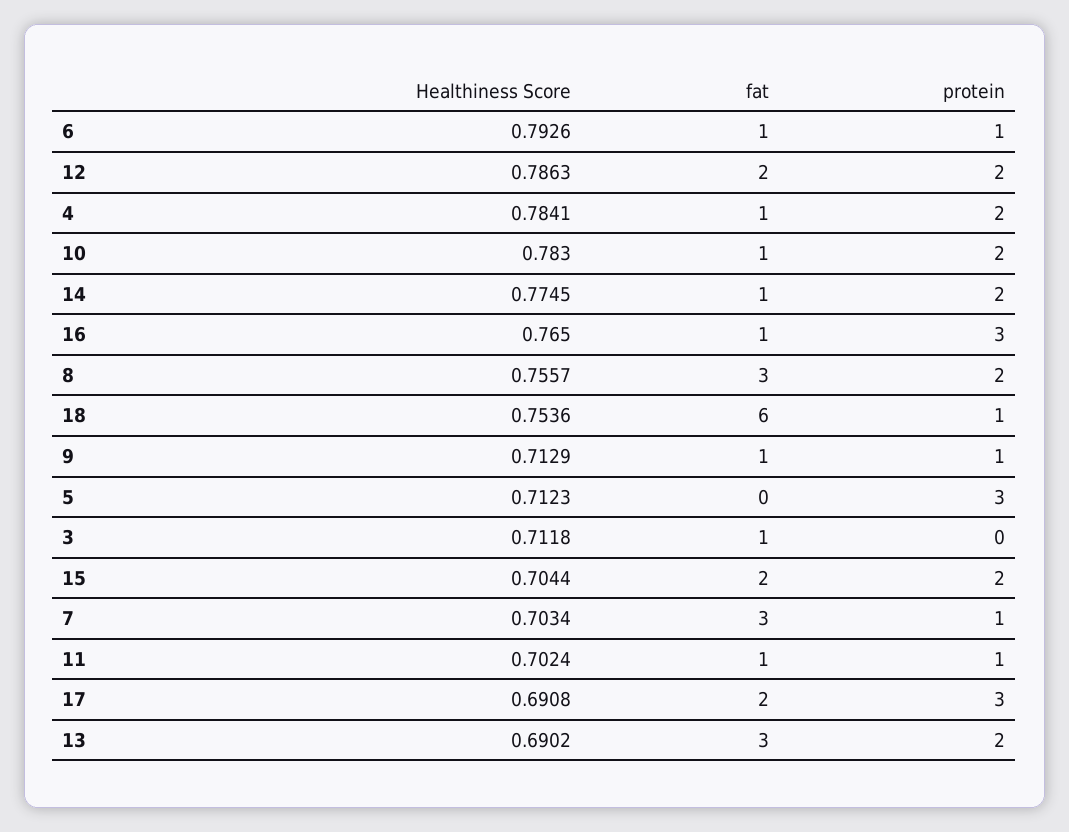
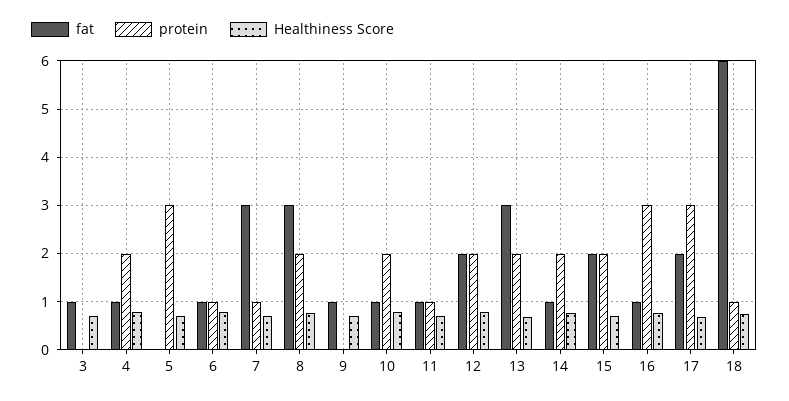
protein, 9: 1 -> 0

